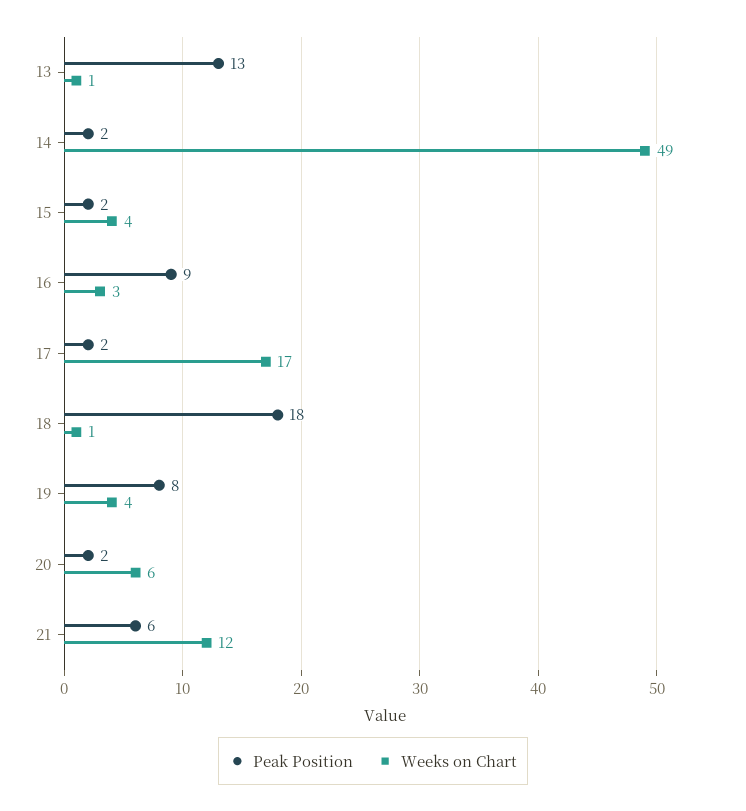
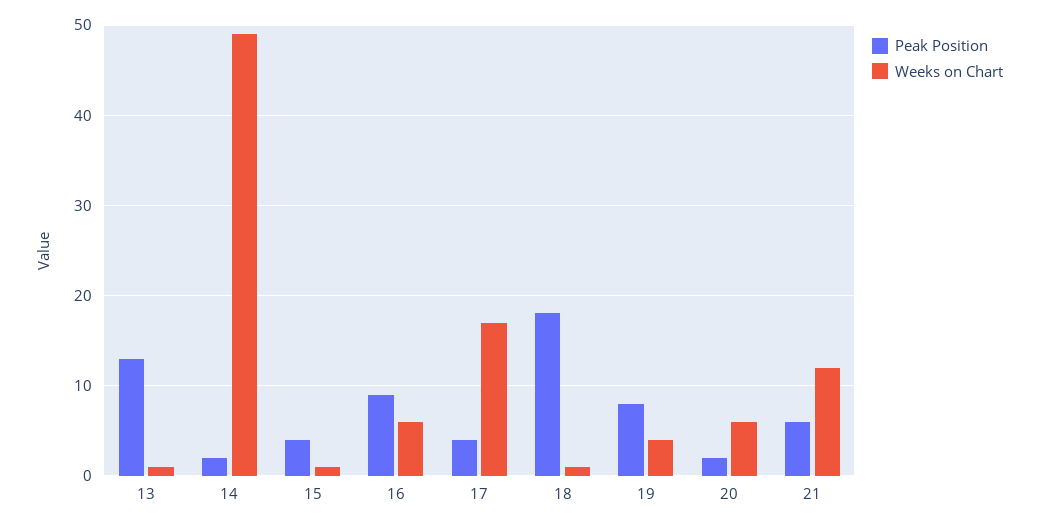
Peak Position, 15: 2 -> 4
Weeks on Chart, 15: 4 -> 1
Weeks on Chart, 16: 3 -> 6
Peak Position, 17: 2 -> 4

